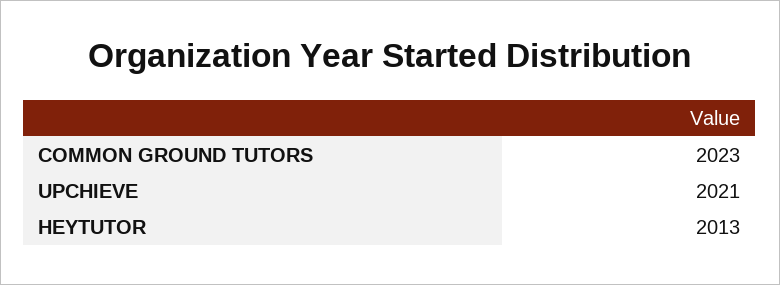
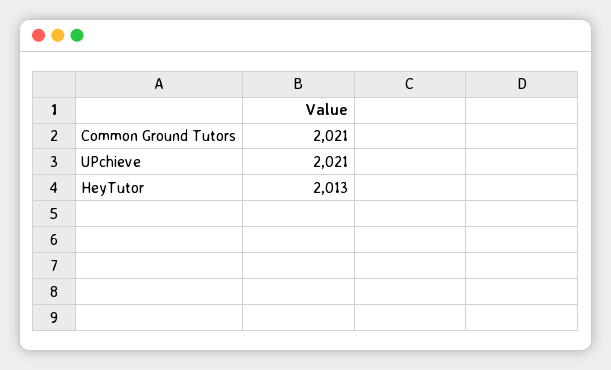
COMMON GROUND TUTORS: 2023 -> 2021

